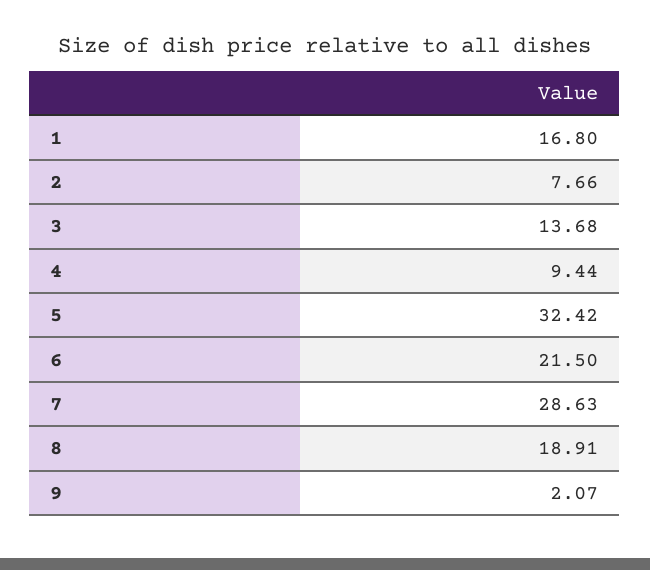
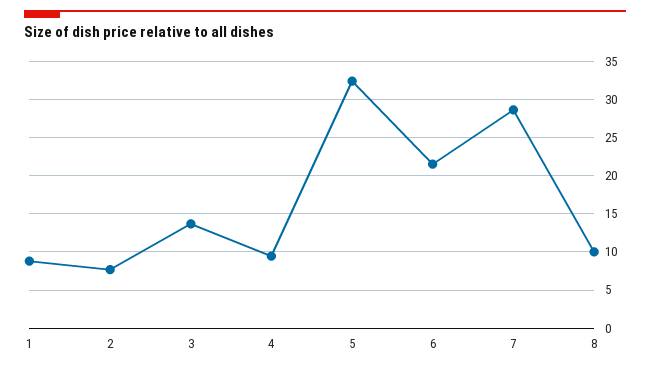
1: 16.8 -> 9
8: 18.91 -> 10
9: 2.07 -> none

